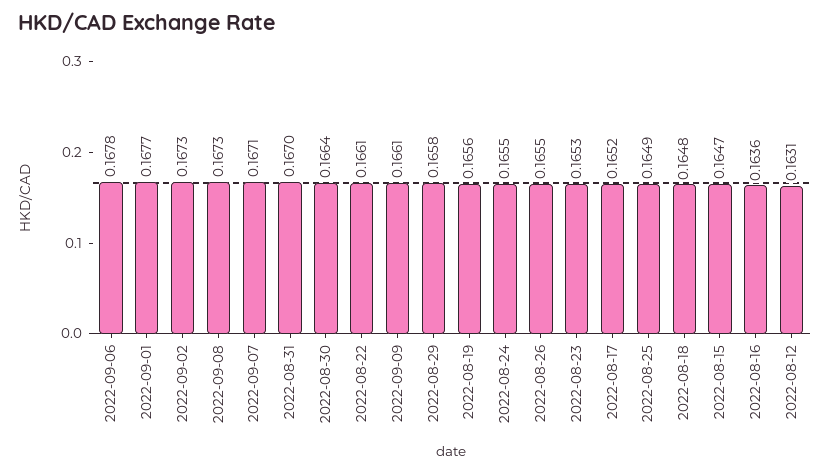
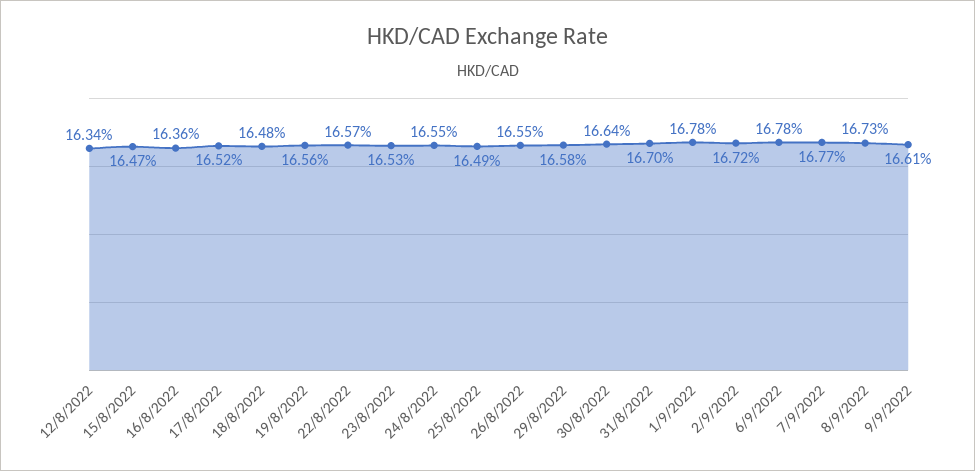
2022-09-01: 0.1677 -> 0.1678
2022-09-02: 0.1673 -> 0.1672
2022-09-07: 0.1671 -> 0.1677
2022-08-22: 0.1661 -> 0.1657
2022-08-12: 0.1631 -> 0.1634

